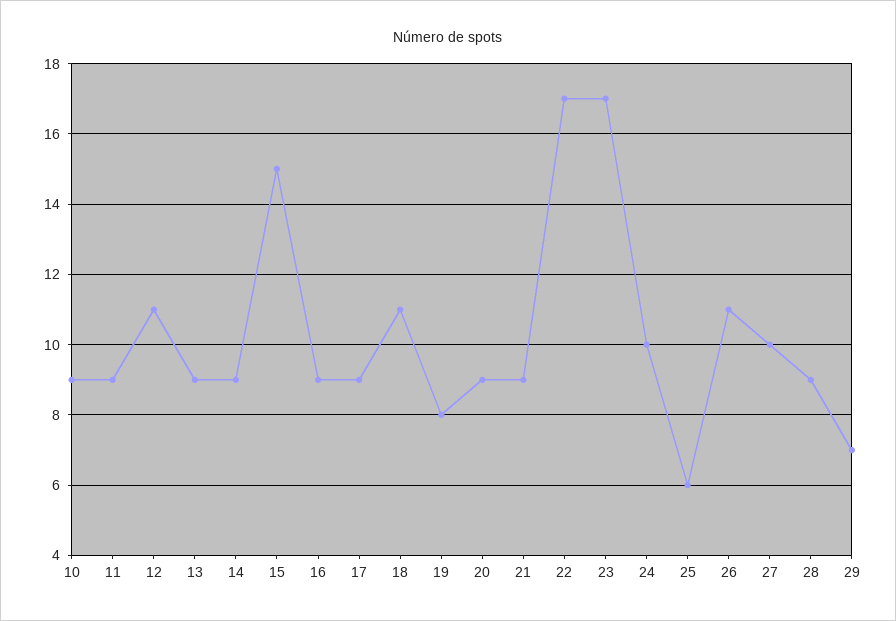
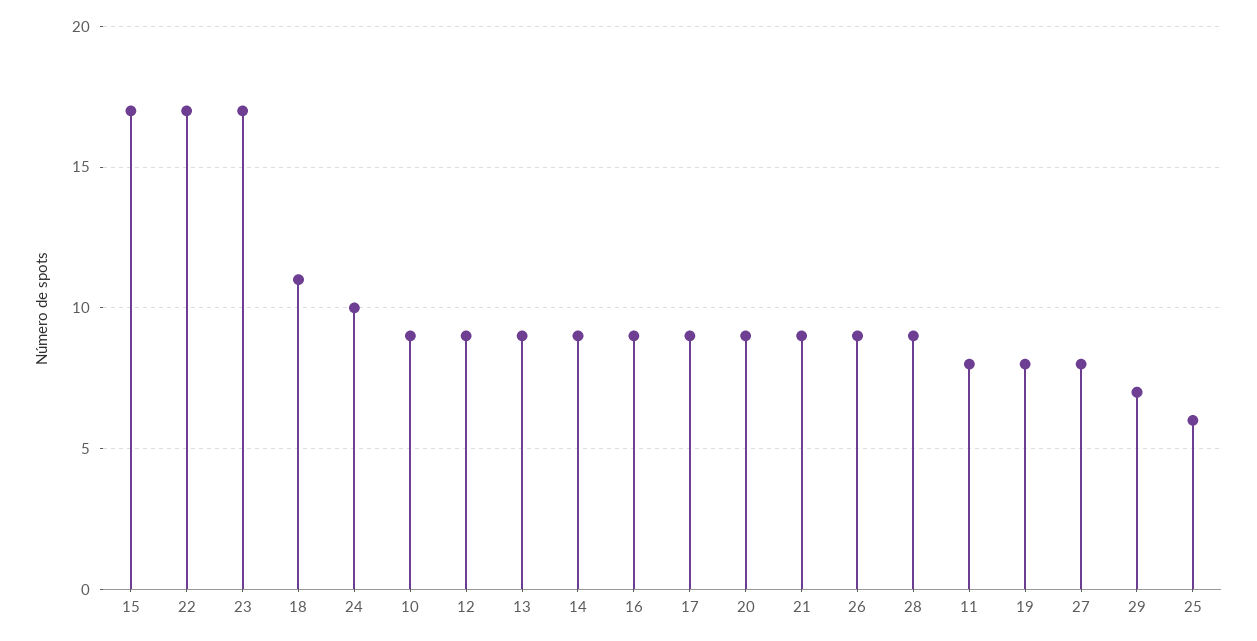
11: 9 -> 8
12: 11 -> 9
15: 15 -> 17
26: 11 -> 9
27: 10 -> 8

